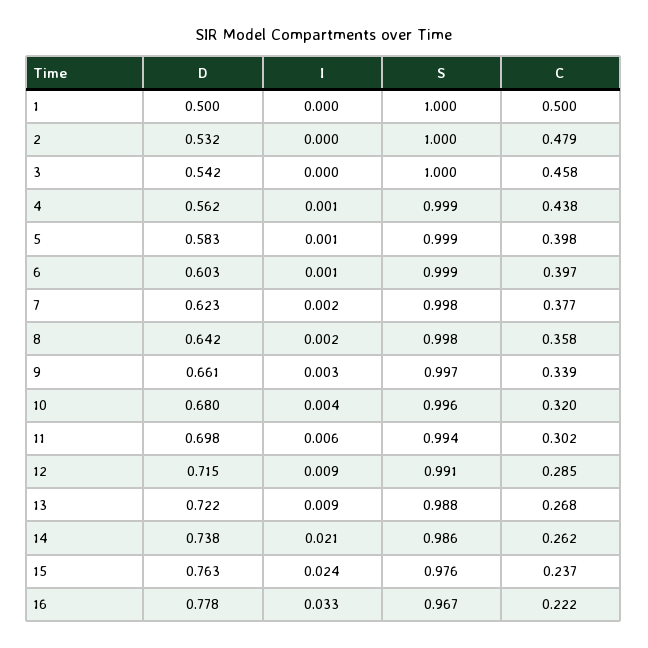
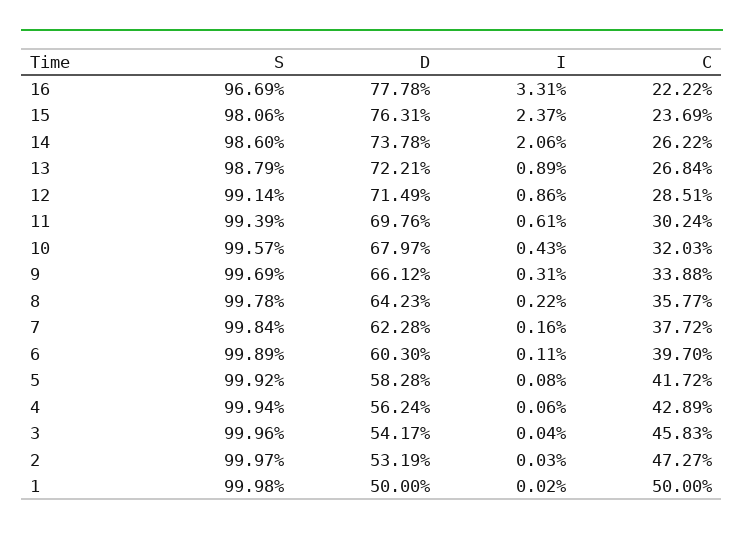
C, 2: 0.479 -> 0.4727
C, 4: 0.438 -> 0.4289
C, 5: 0.398 -> 0.4172
S, 15: 0.976 -> 0.9806

